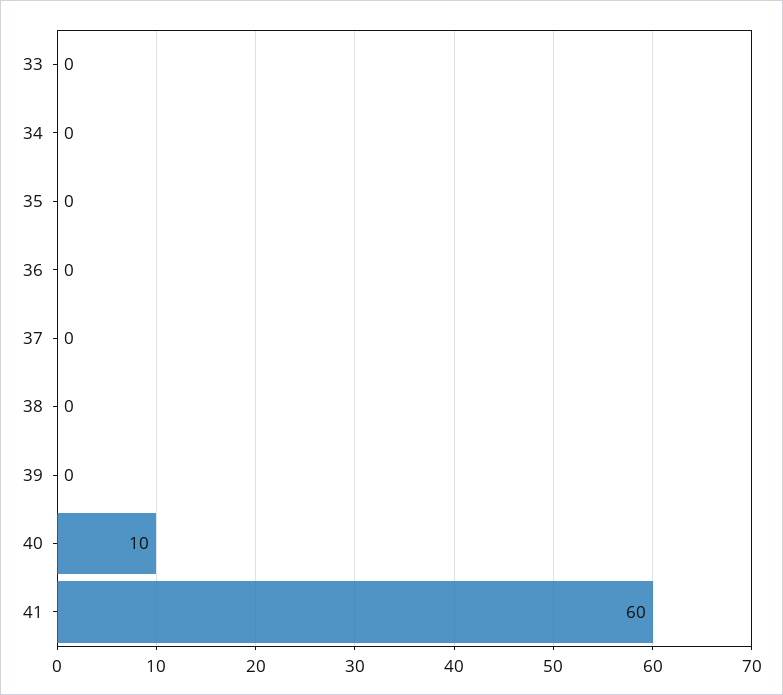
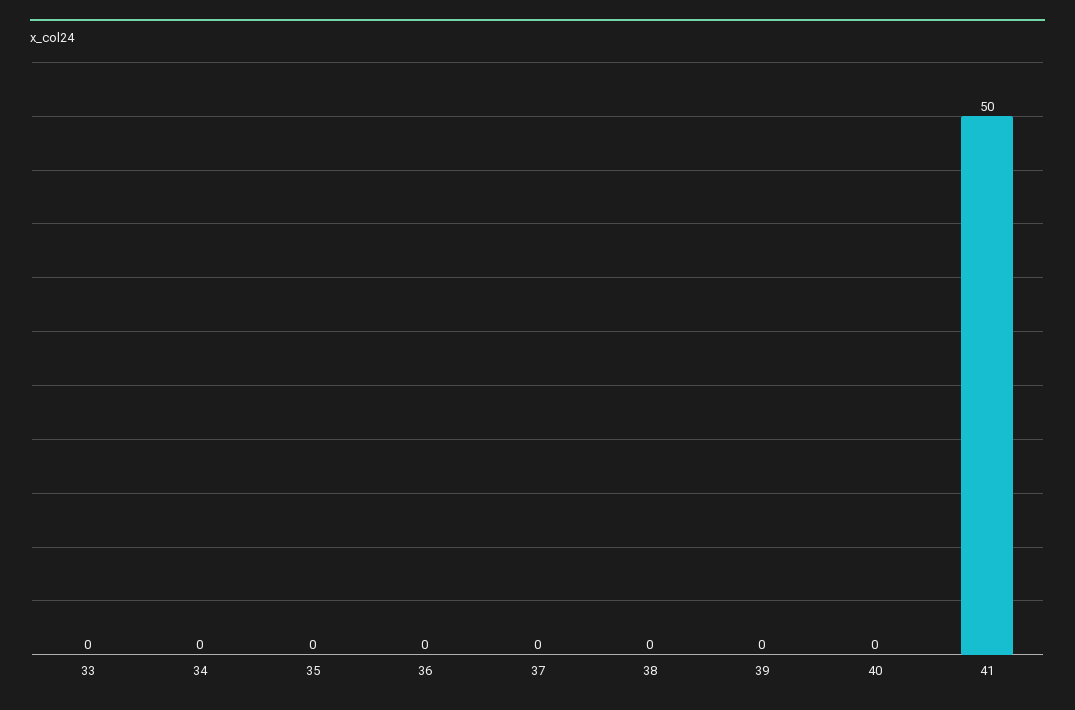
40: 10 -> 0
41: 60 -> 50

